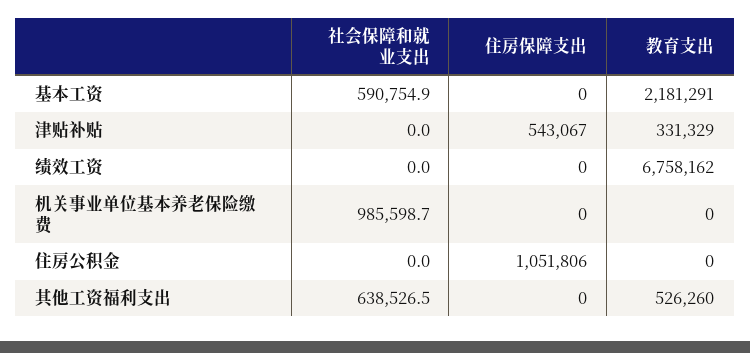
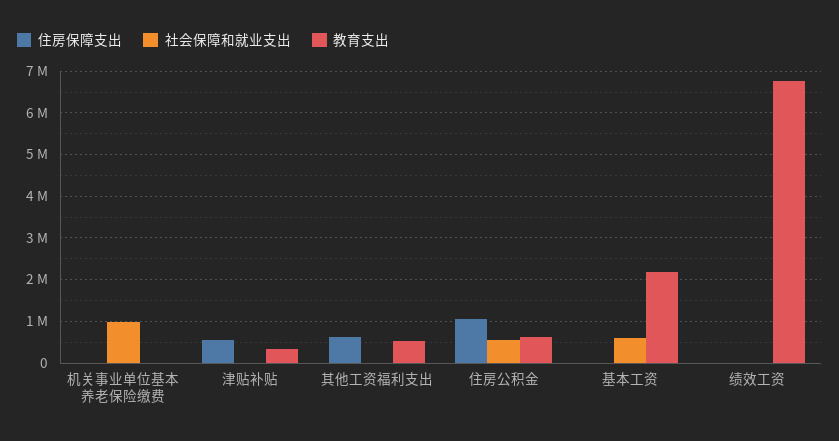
社会保障和就业支出, 住房公积金: 0 -> 600000
教育支出, 住房公积金: 0 -> 600000
社会保障和就业支出, 其他工资福利支出: 638526.5 -> 0
住房保障支出, 其他工资福利支出: 0 -> 600000

